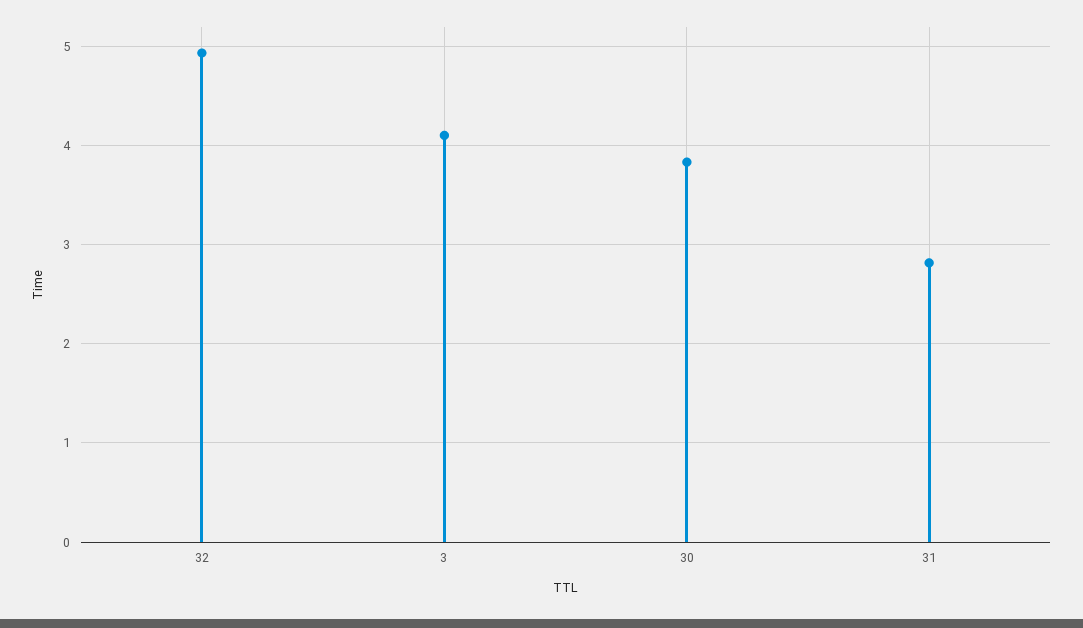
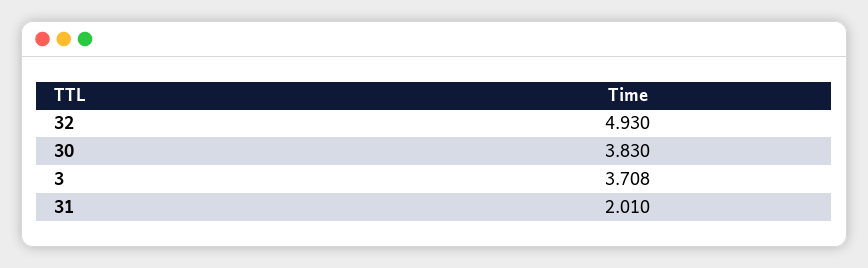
3: 4.1 -> 3.708
31: 2.8 -> 2.01

